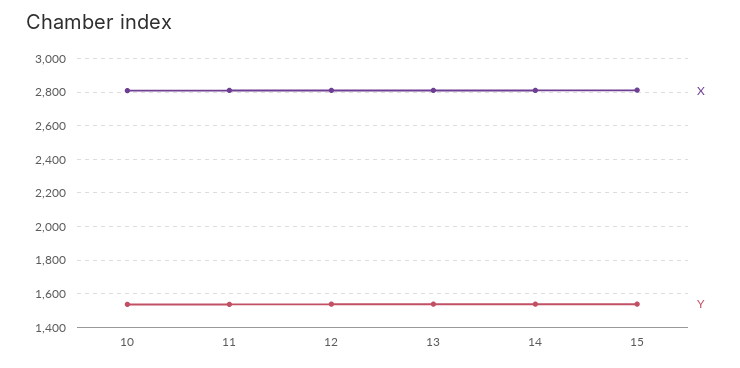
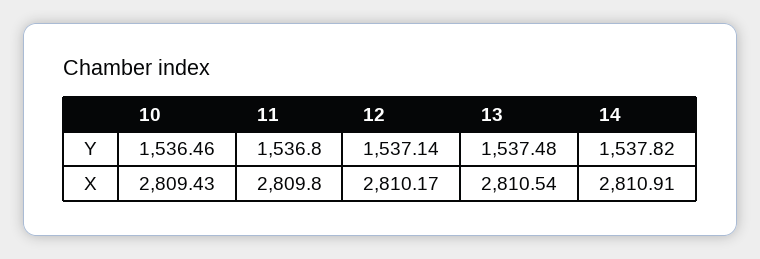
X, 15: 2800 -> none
Y, 15: 1550 -> none

